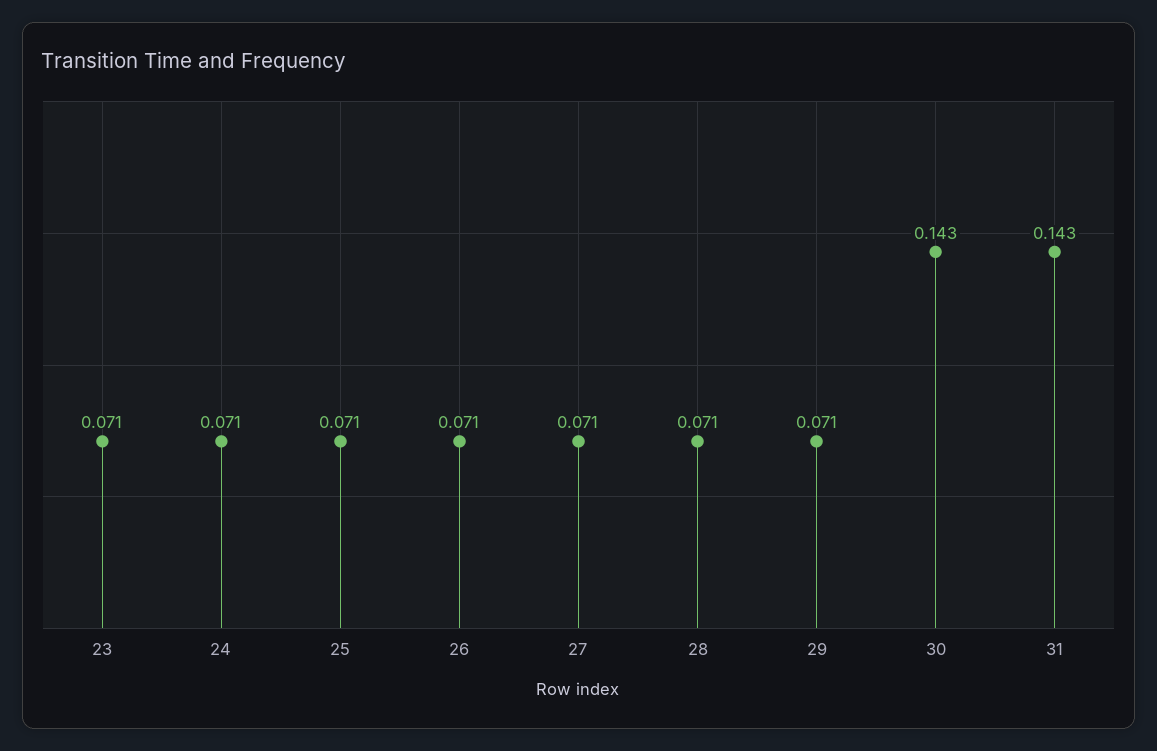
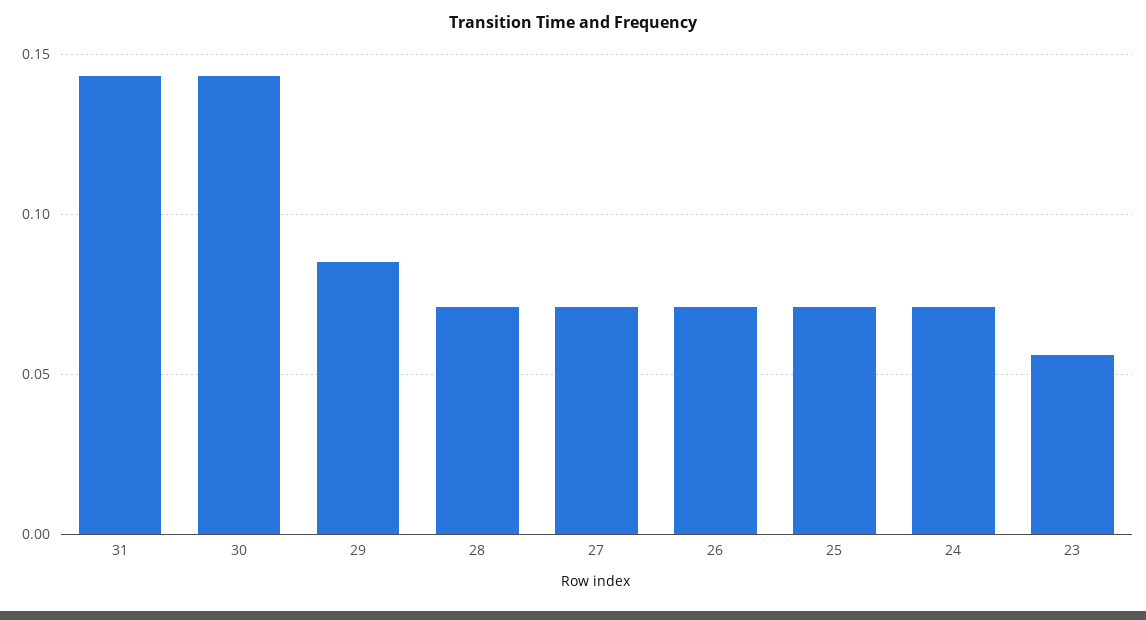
23: 0.071 -> 0.055
29: 0.071 -> 0.085

